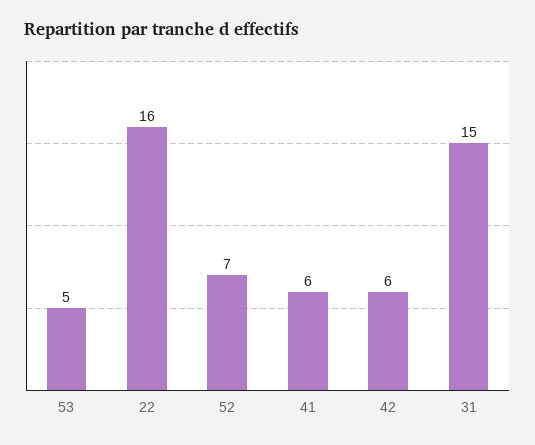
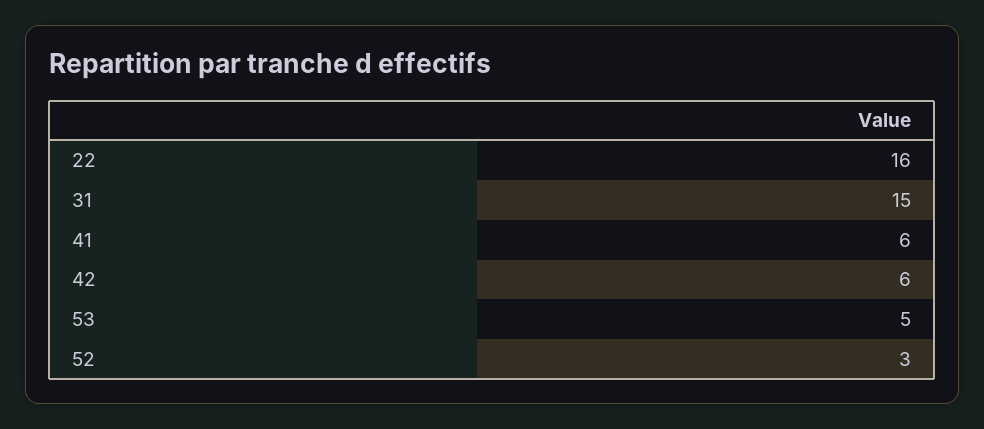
52: 7 -> 3

